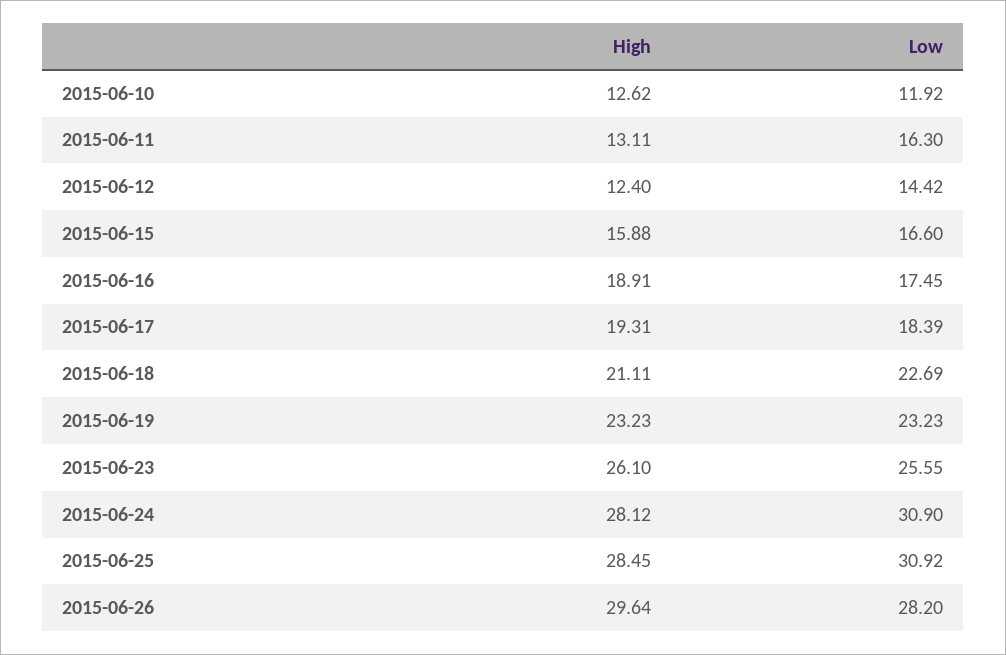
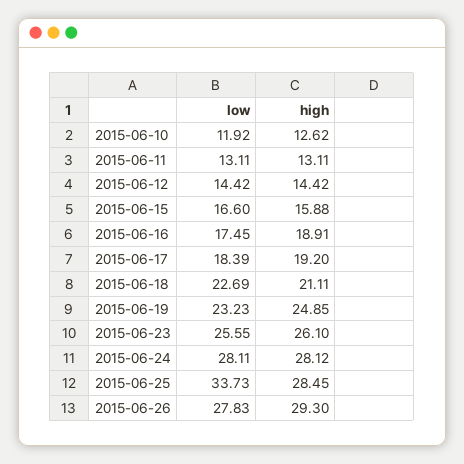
Low, 2015-06-11: 16.3 -> 13.11
High, 2015-06-12: 12.4 -> 14.42
High, 2015-06-17: 19.31 -> 19.2
High, 2015-06-19: 23.23 -> 24.85
Low, 2015-06-24: 30.9 -> 28.11
Low, 2015-06-25: 30.92 -> 33.73
High, 2015-06-26: 29.64 -> 29.3
Low, 2015-06-26: 28.2 -> 27.83

